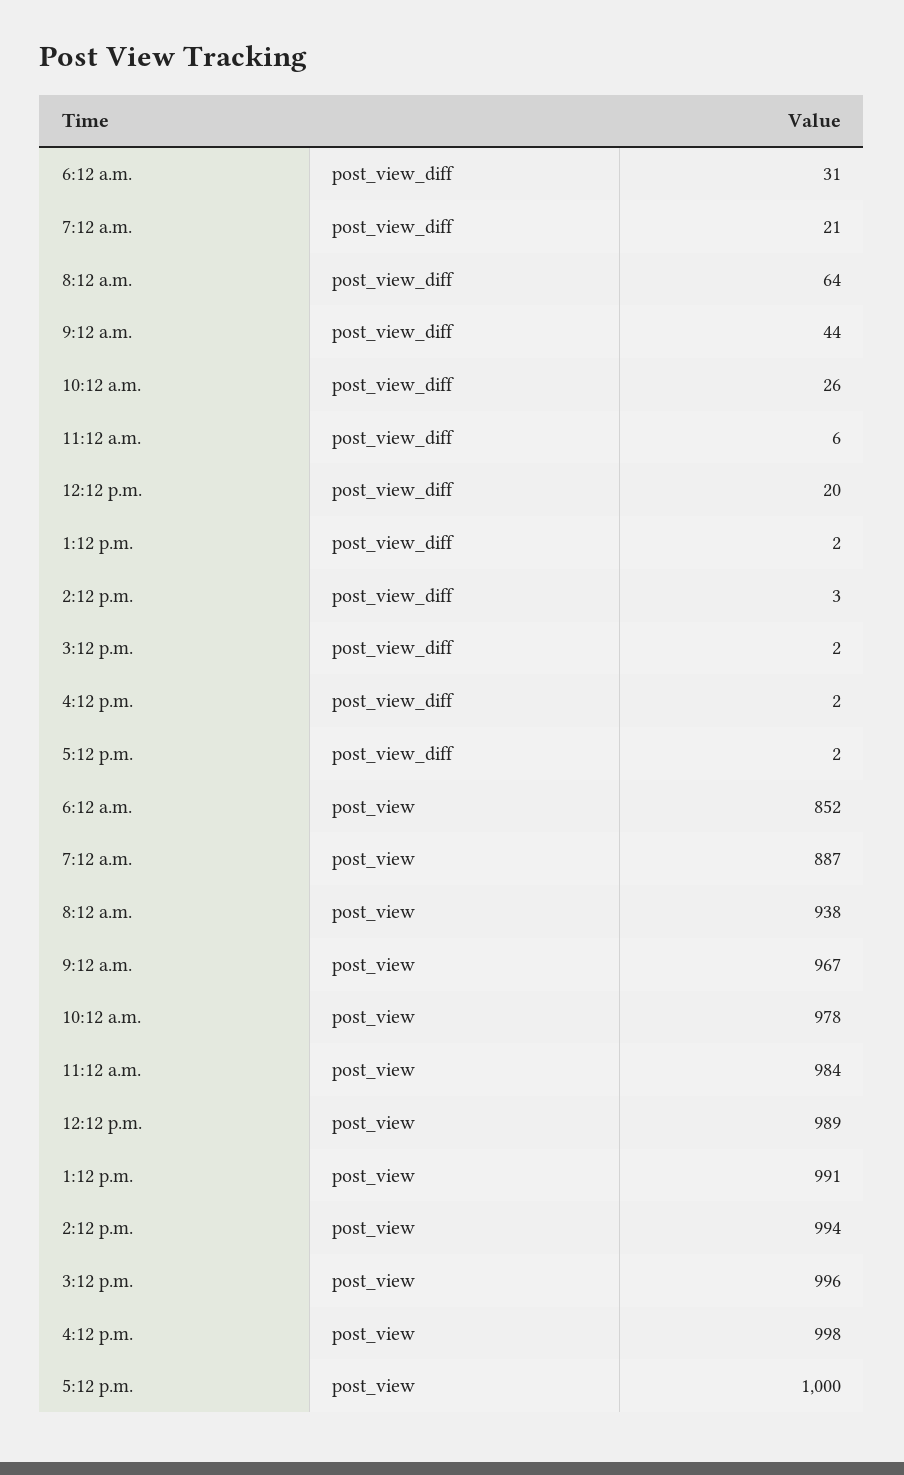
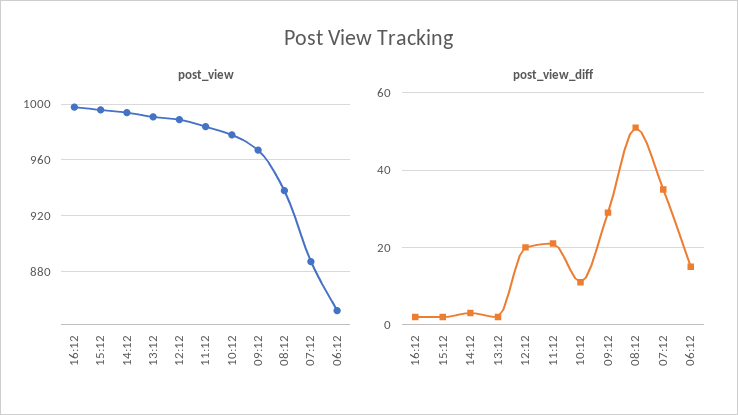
post_view_diff, 6:12 a.m.: 31 -> 15
post_view_diff, 7:12 a.m.: 21 -> 35
post_view_diff, 8:12 a.m.: 64 -> 50
post_view_diff, 9:12 a.m.: 44 -> 30
post_view_diff, 10:12 a.m.: 26 -> 10
post_view_diff, 11:12 a.m.: 6 -> 20
post_view_diff, 5:12 p.m.: 2 -> none
post_view, 5:12 p.m.: 1000 -> none

